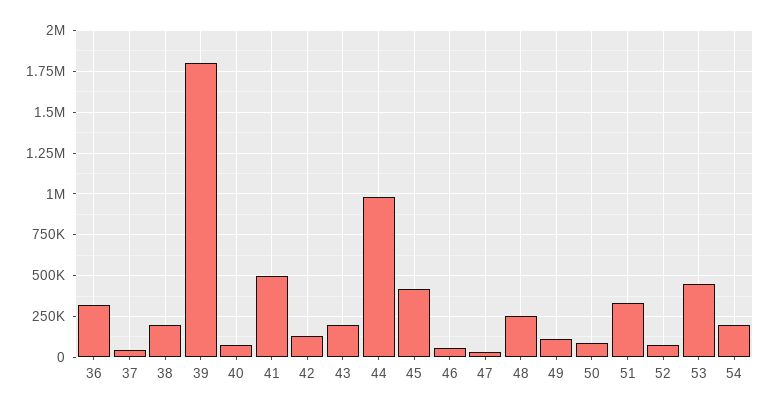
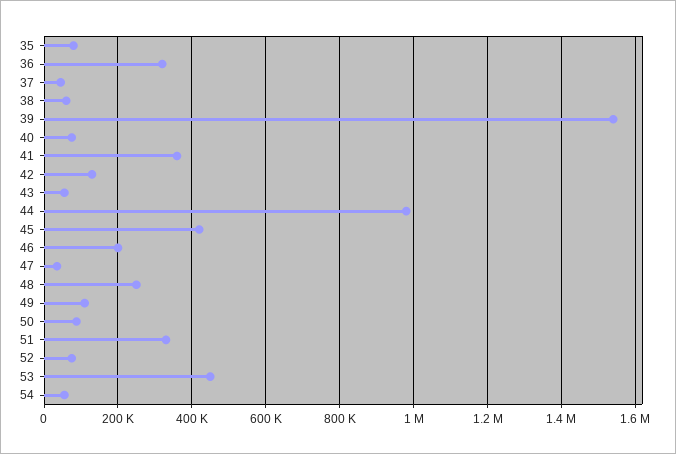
38: 200000 -> 60000
39: 1800000 -> 1540000
41: 500000 -> 360000
43: 200000 -> 60000
46: 50000 -> 200000
54: 200000 -> 60000
35: none -> 80000

